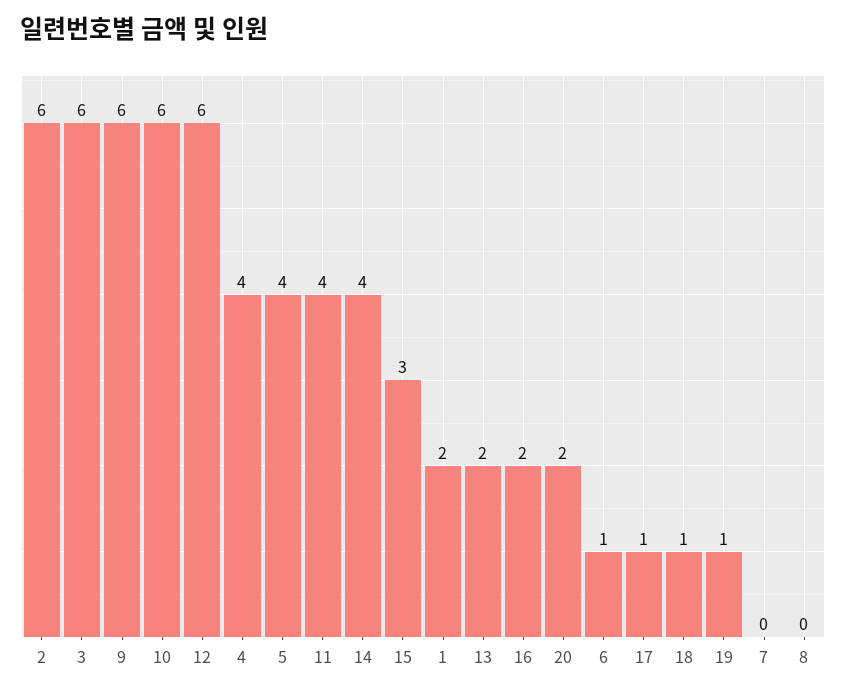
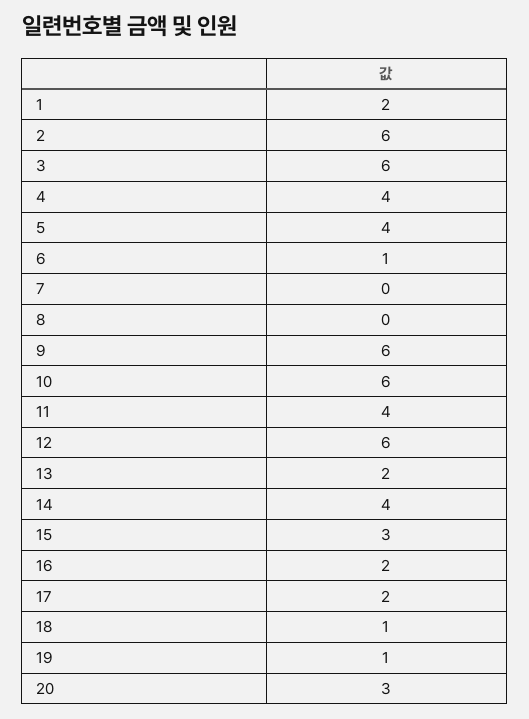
20: 2 -> 3
17: 1 -> 2

